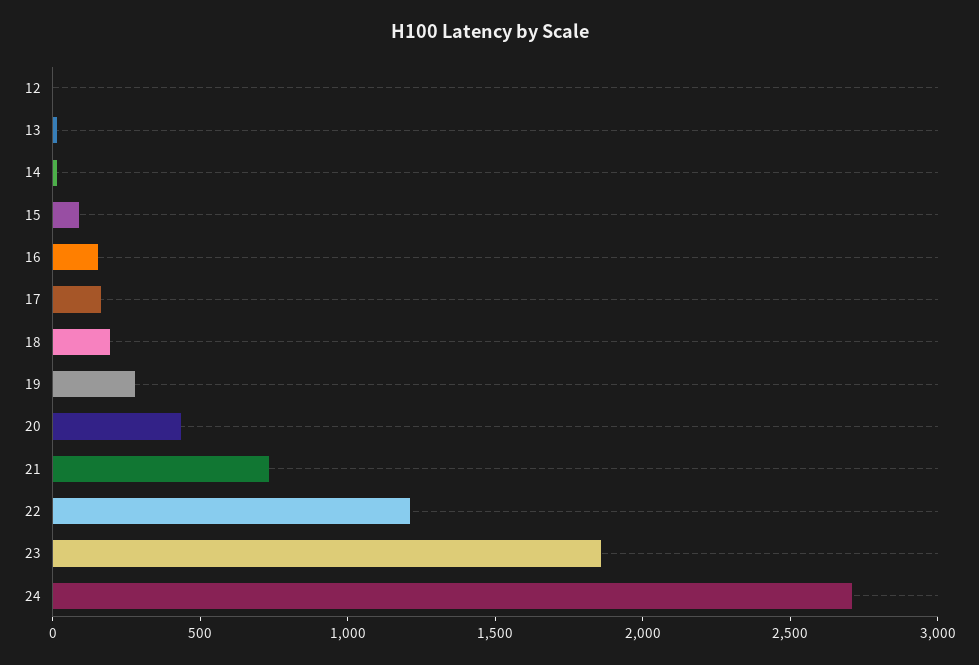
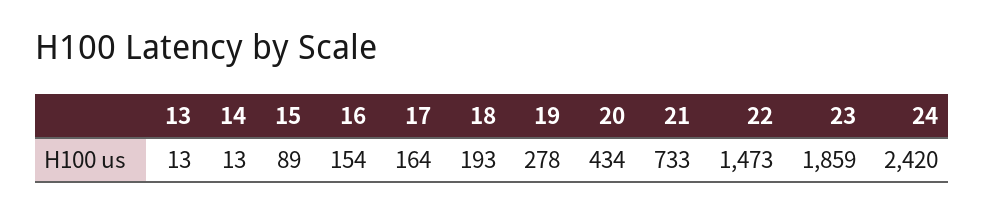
12: 0 -> none
22: 1200 -> 1473
24: 2700 -> 2420

